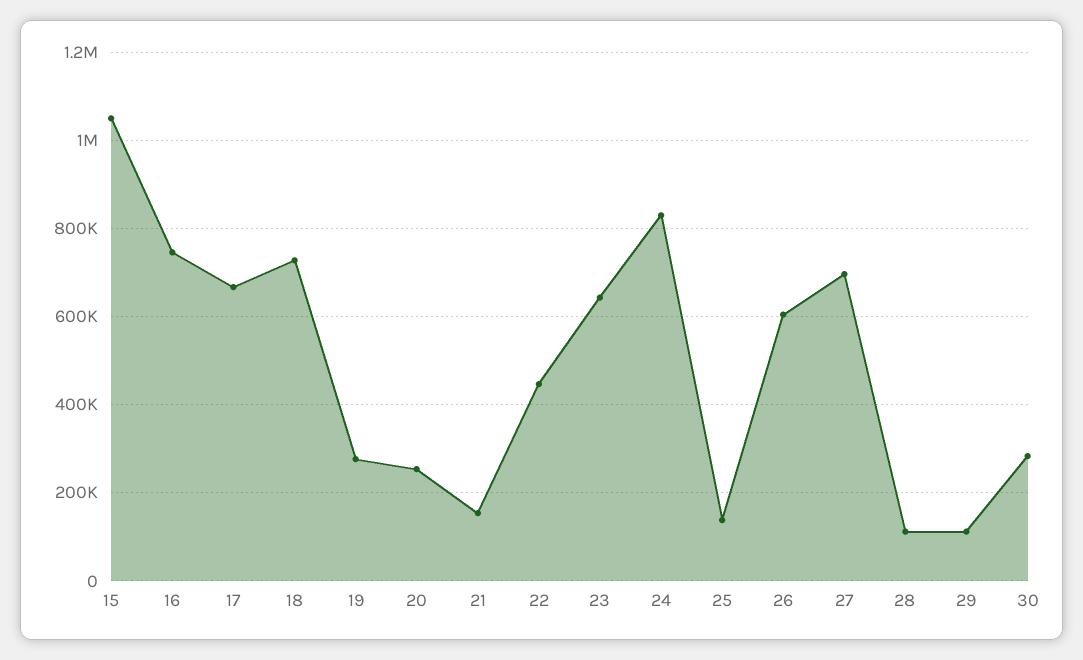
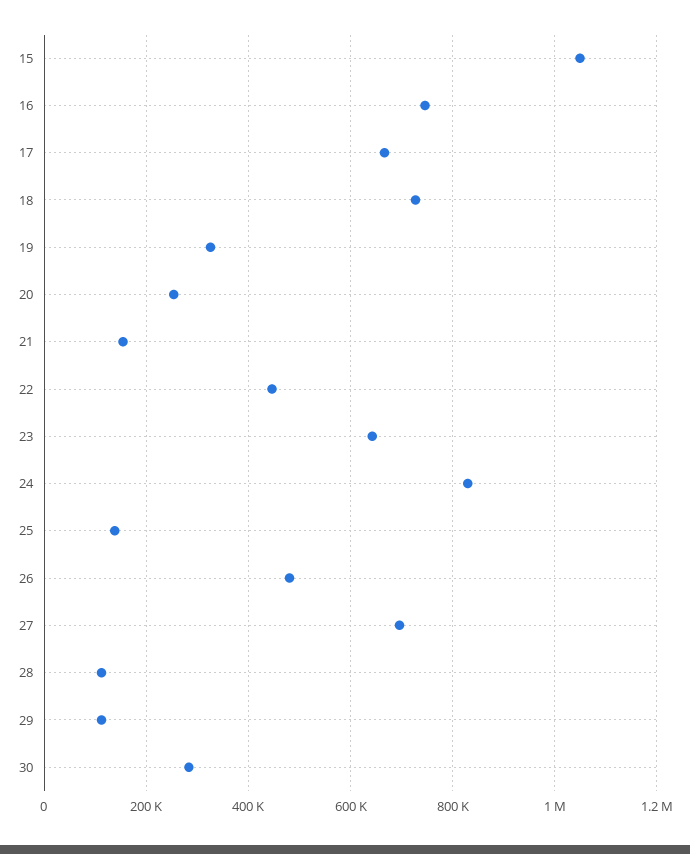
19: 280000 -> 320000
26: 600000 -> 480000

